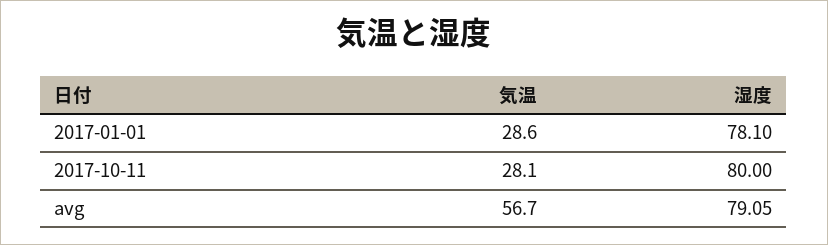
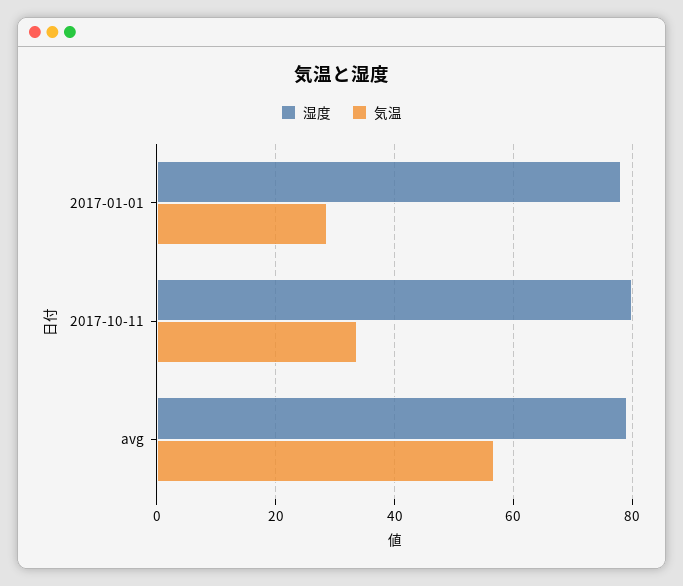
気温, 2017-10-11: 28.1 -> 34

